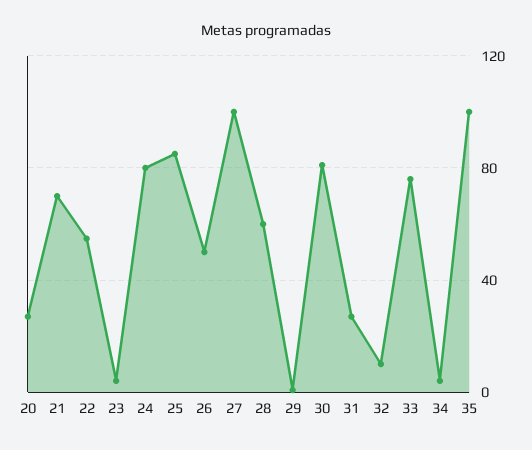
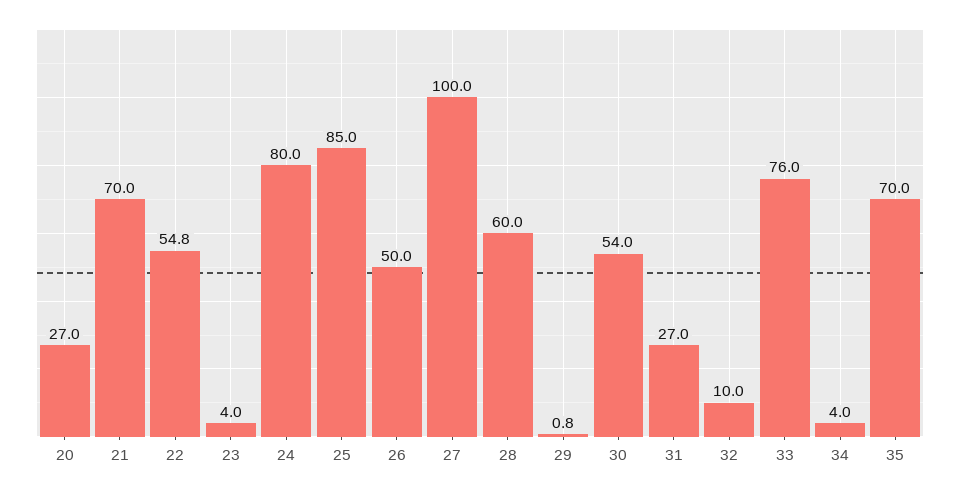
30: 80 -> 54
35: 100 -> 70

